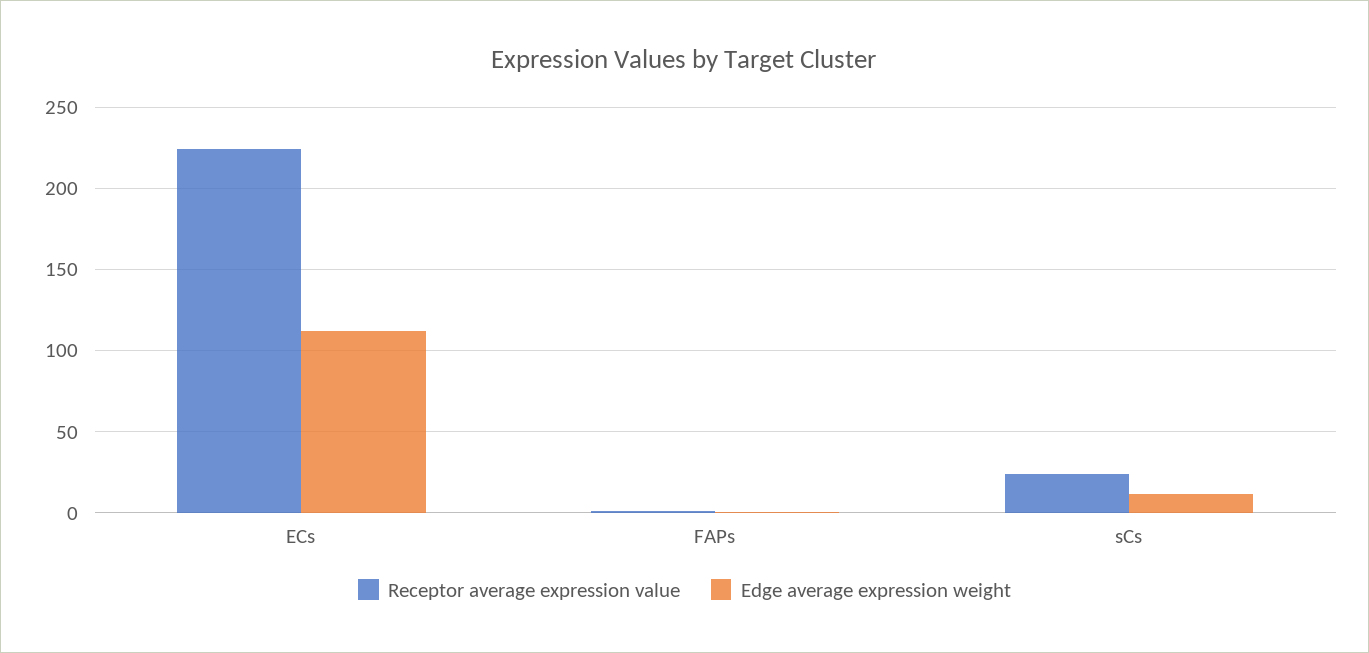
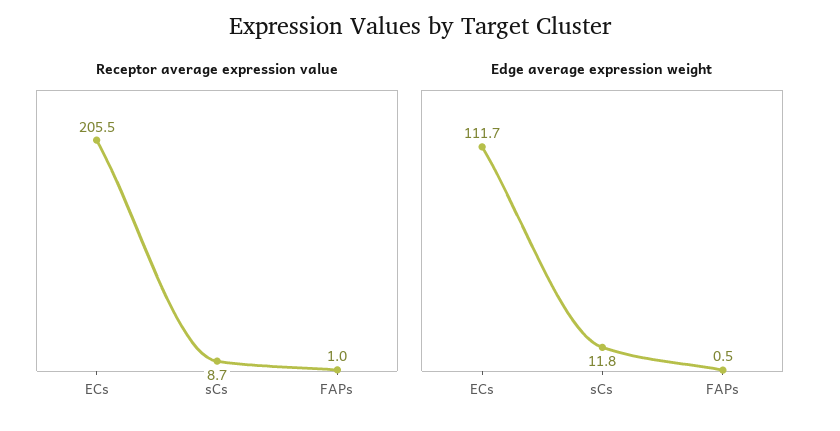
Receptor average expression value, ECs: 225 -> 205.5
Receptor average expression value, sCs: 25 -> 8.7

